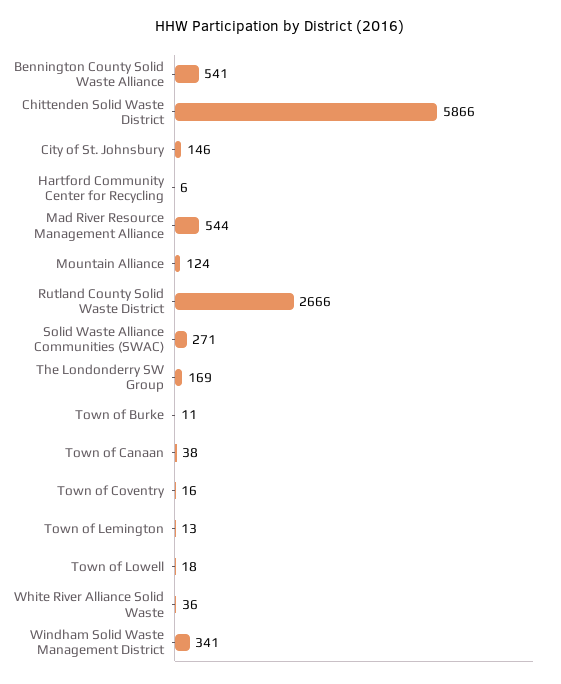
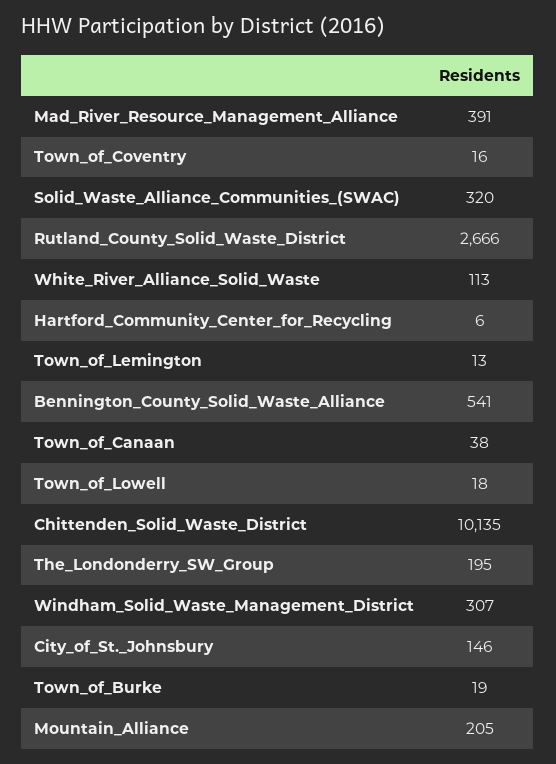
Chittenden Solid Waste District: 5866 -> 10135
Mad River Resource Management Alliance: 544 -> 391
Mountain Alliance: 124 -> 205
Solid Waste Alliance Communities (SWAC): 271 -> 320
The Londonderry SW Group: 169 -> 195
Town of Burke: 11 -> 19
White River Alliance Solid Waste: 36 -> 113
Windham Solid Waste Management District: 341 -> 307

